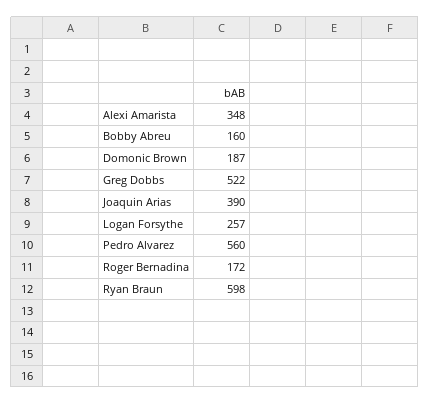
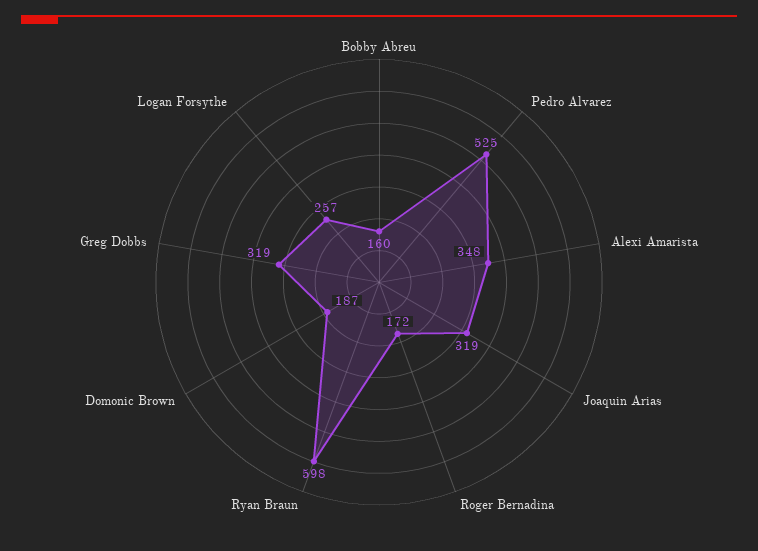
Greg Dobbs: 522 -> 319
Joaquin Arias: 390 -> 319
Pedro Alvarez: 560 -> 525

